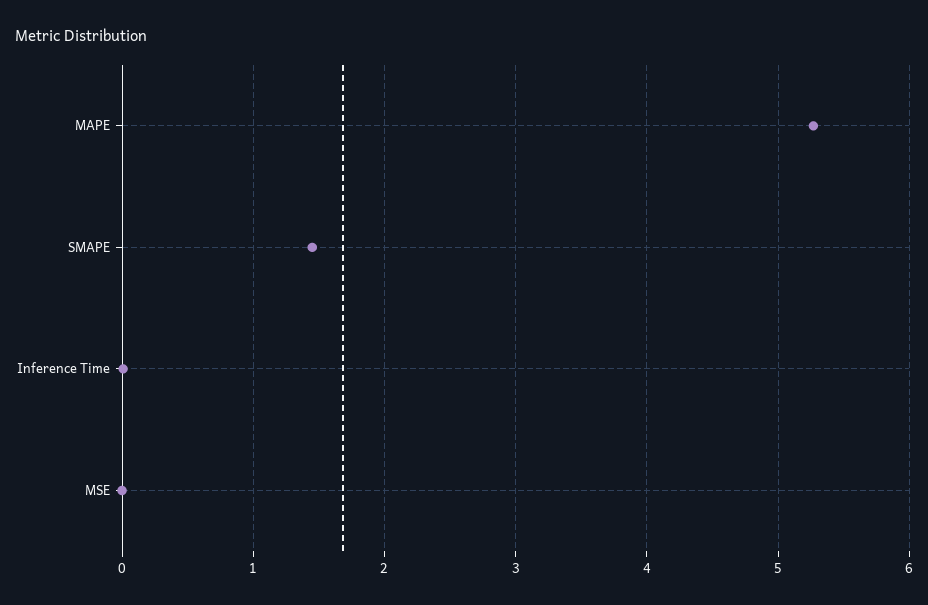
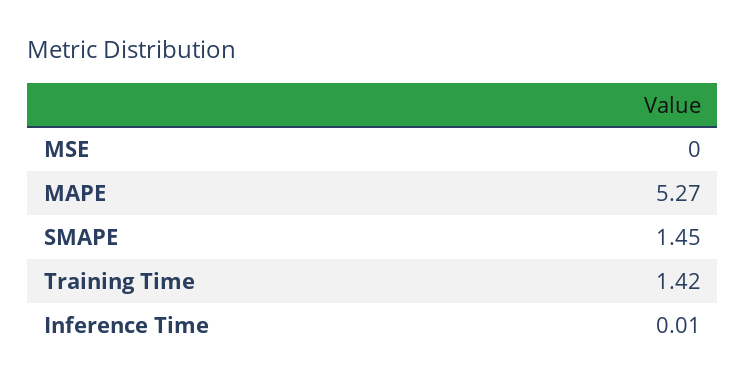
Training Time: none -> 1.42

